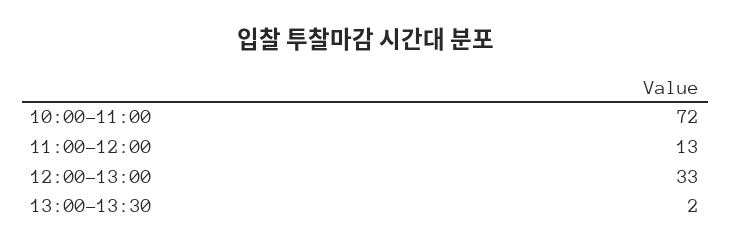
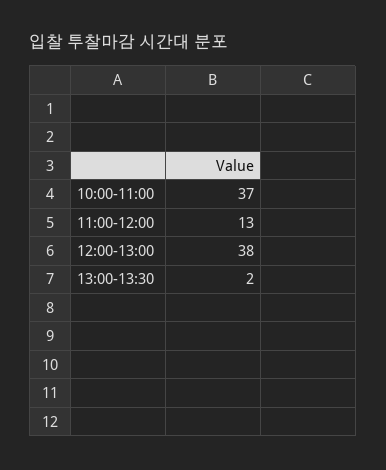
10:00-11:00: 72 -> 37
12:00-13:00: 33 -> 38

